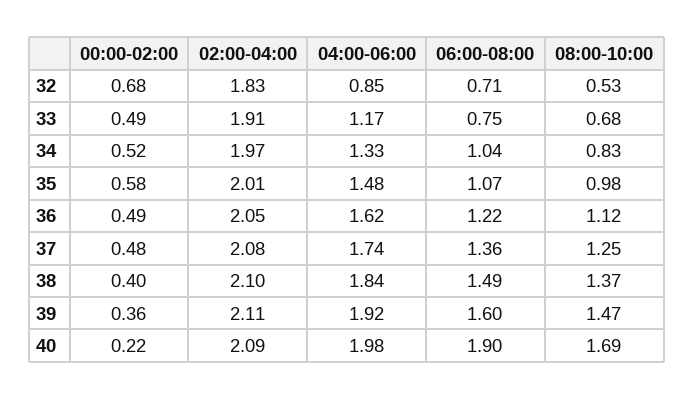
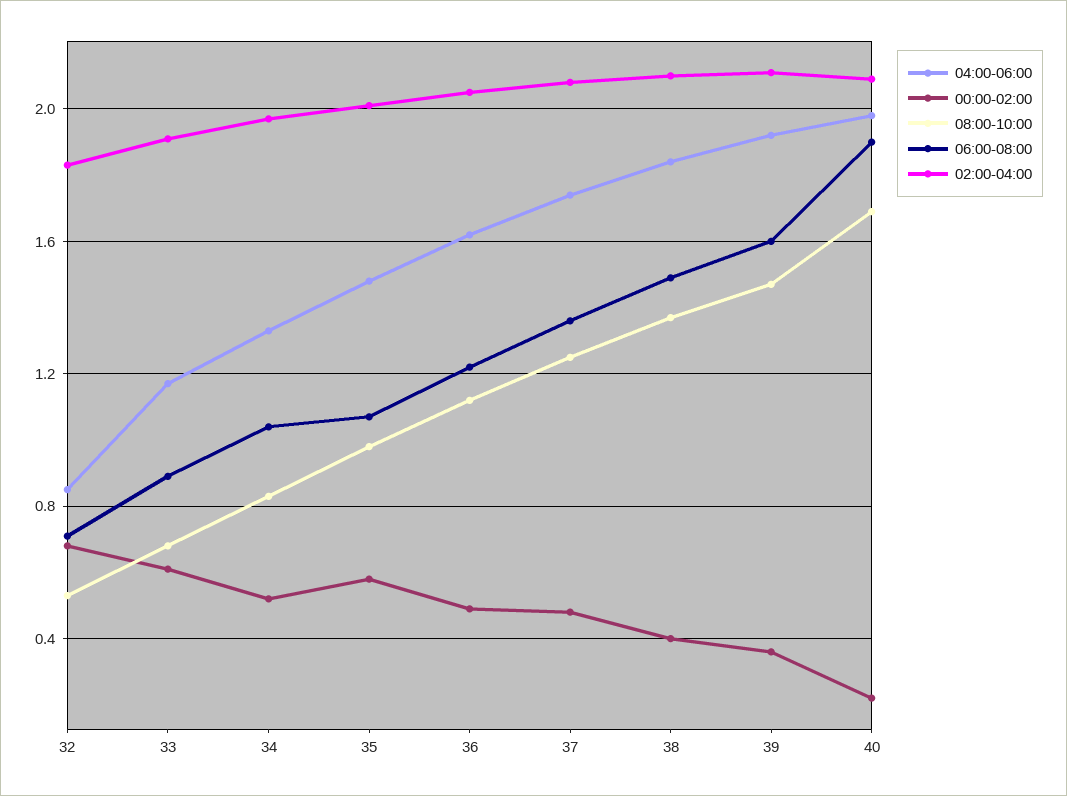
00:00-02:00, 33: 0.49 -> 0.6
06:00-08:00, 33: 0.75 -> 0.9

